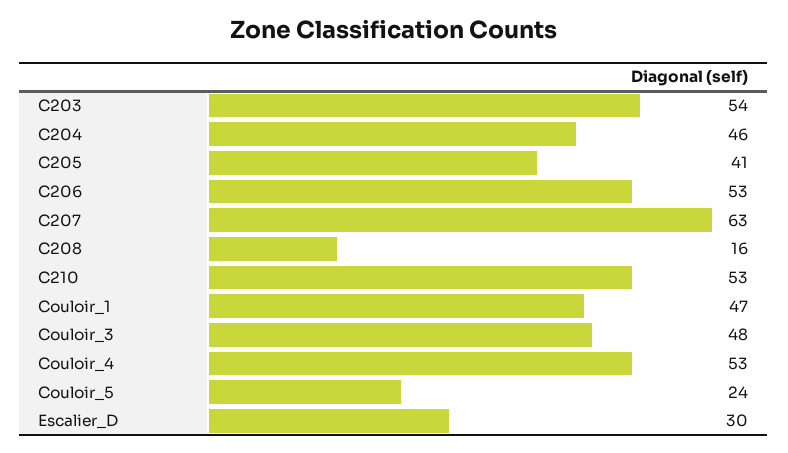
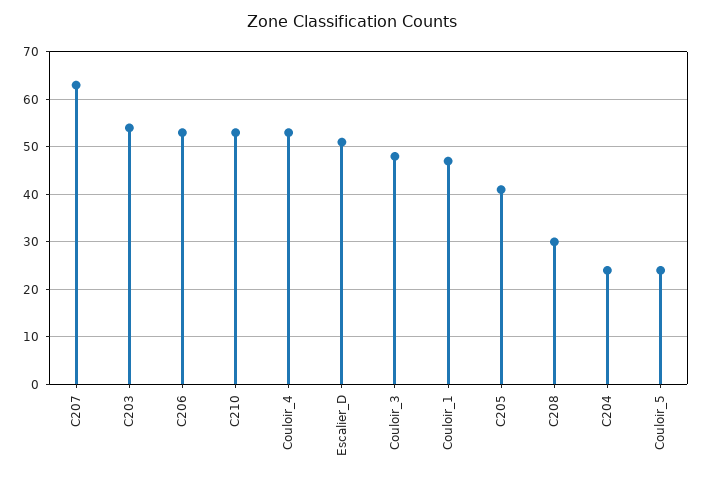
C204: 46 -> 25
C208: 16 -> 30
Escalier_D: 30 -> 50

